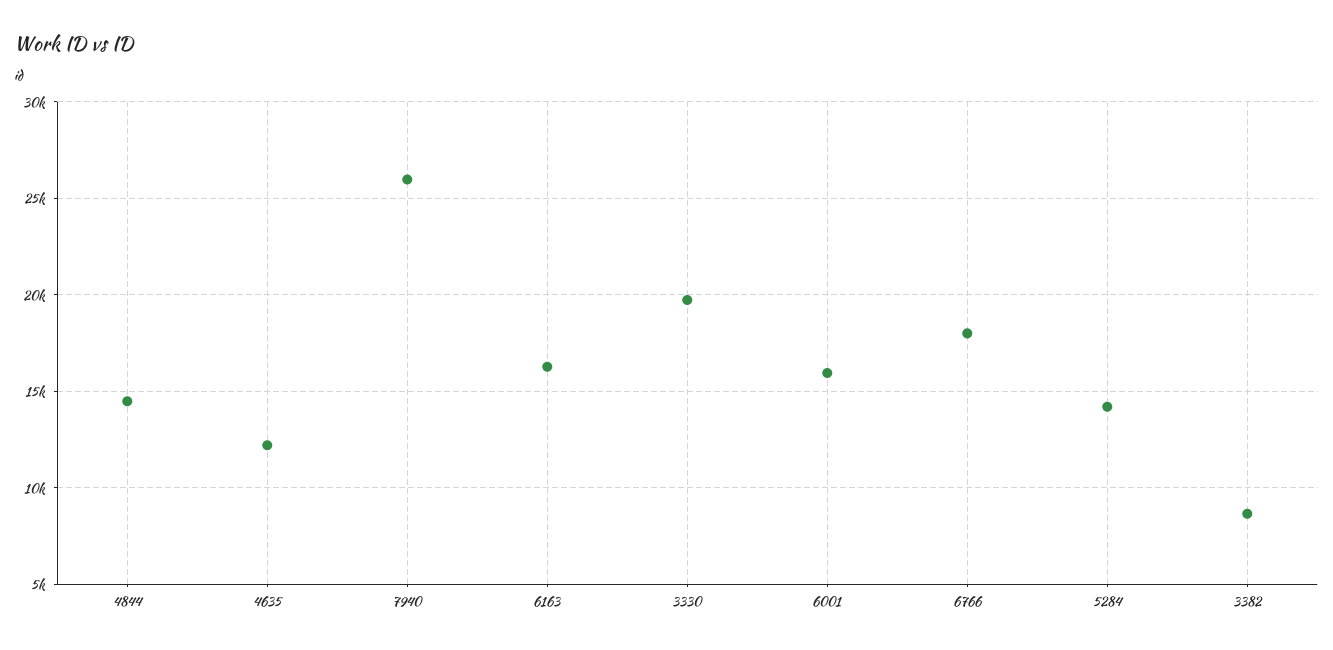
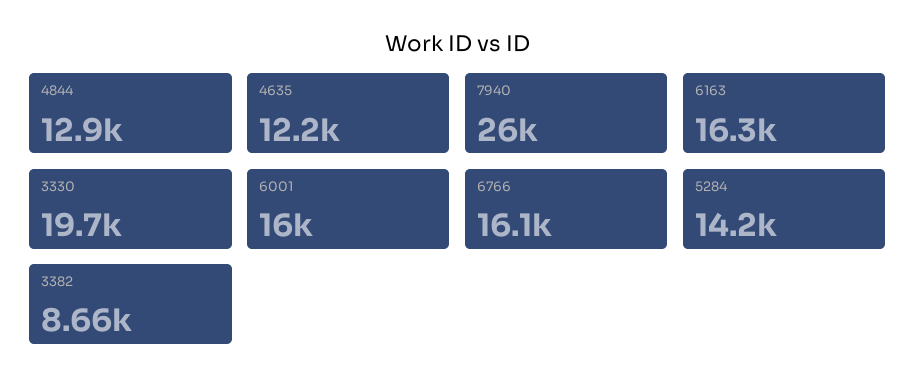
4844: 14500 -> 12900
6766: 18000 -> 16100

